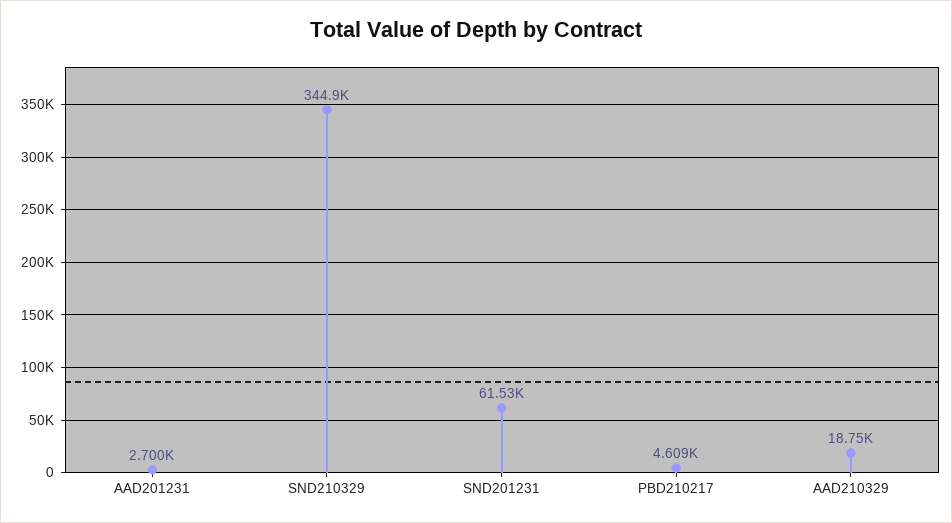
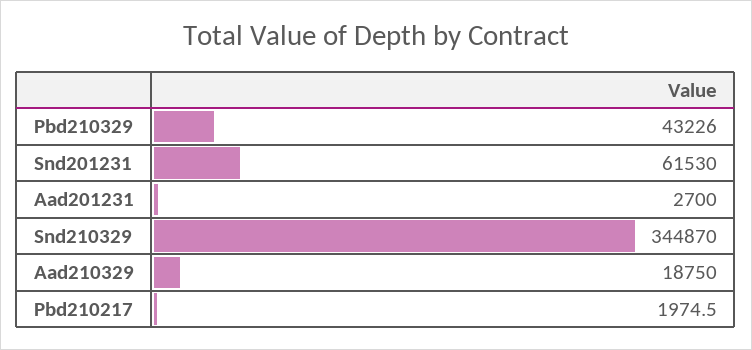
PBD210217: 4609 -> 1974.5
Pbd210329: none -> 43226

